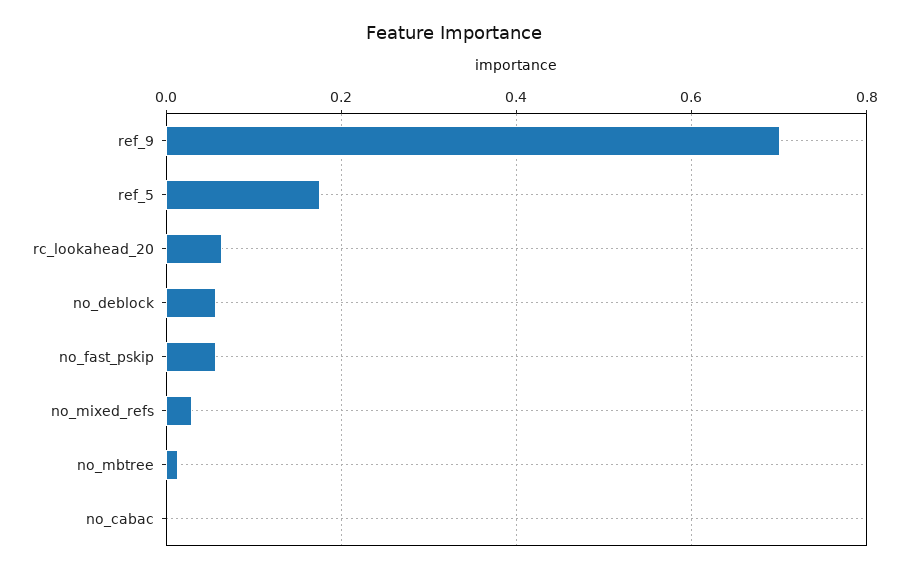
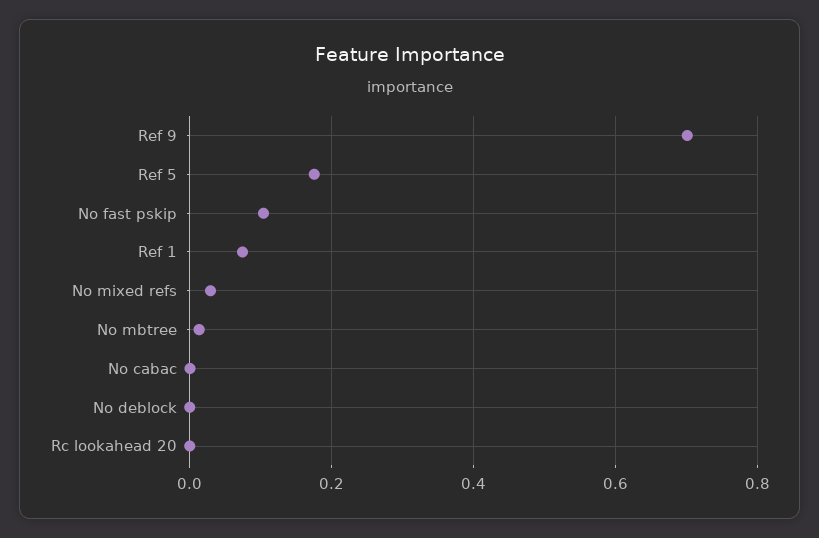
rc_lookahead_20: 0.06 -> 0
no_deblock: 0.06 -> 0
no_fast_pskip: 0.06 -> 0.1
Ref 1: none -> 0.08

